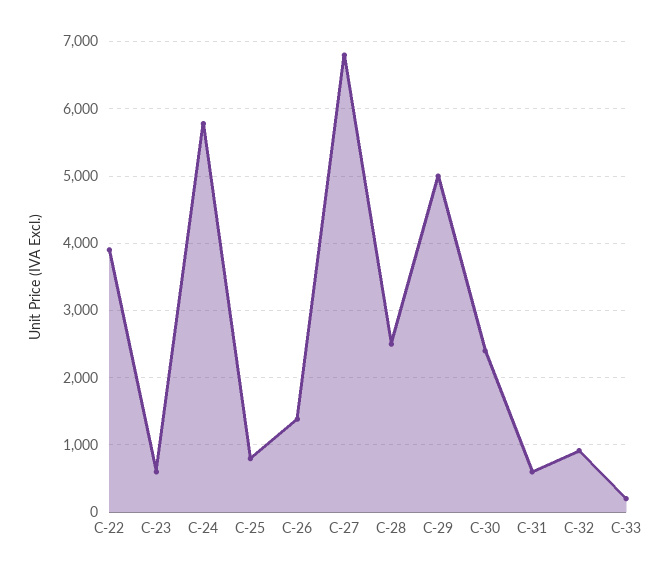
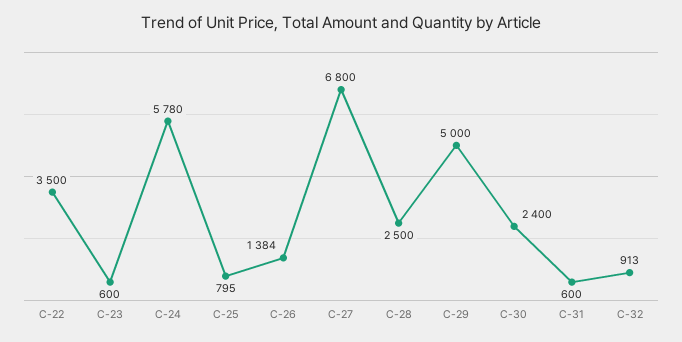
C-22: 3900 -> 3500
C-33: 200 -> none

